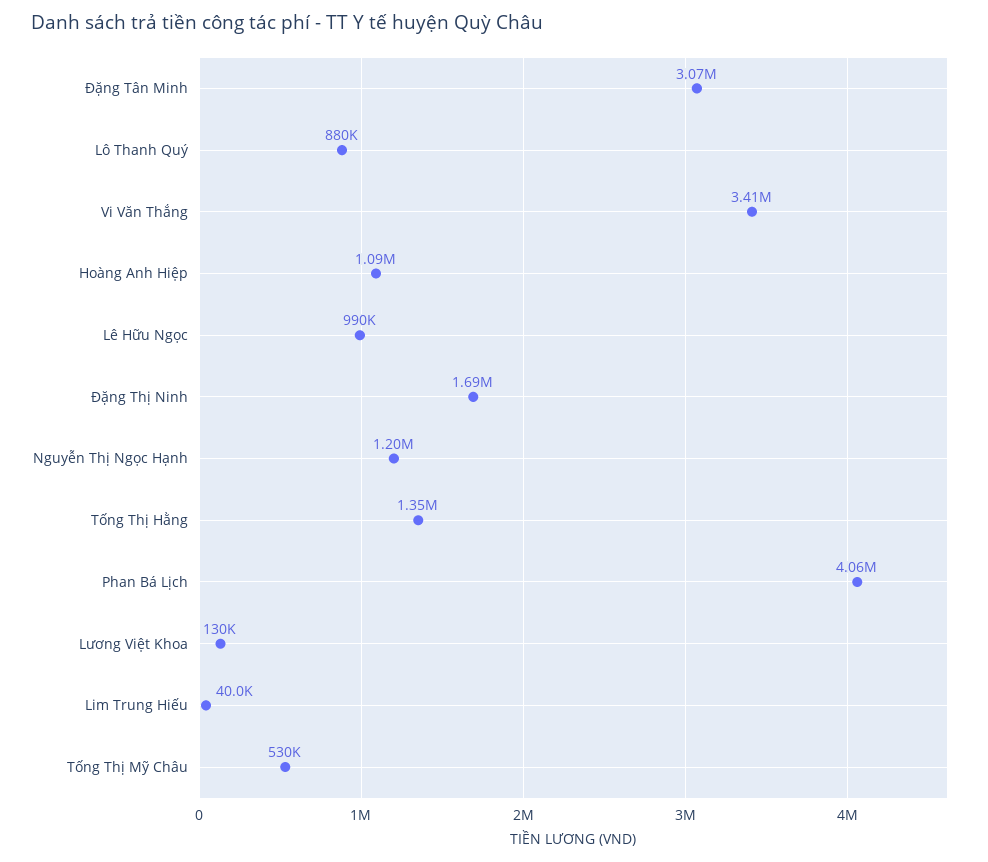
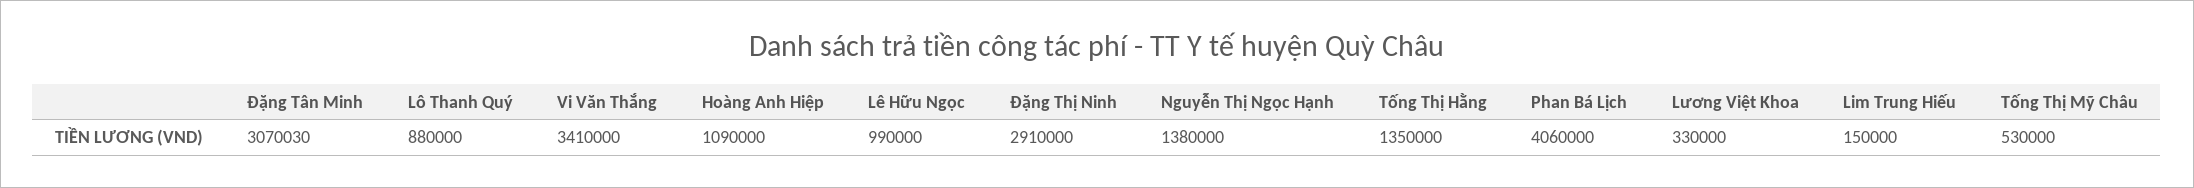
Đặng Thị Ninh: 1690000 -> 2910000
Nguyễn Thị Ngọc Hạnh: 1200000 -> 1380000
Lương Việt Khoa: 130000 -> 330000
Lim Trung Hiếu: 40000 -> 150000

